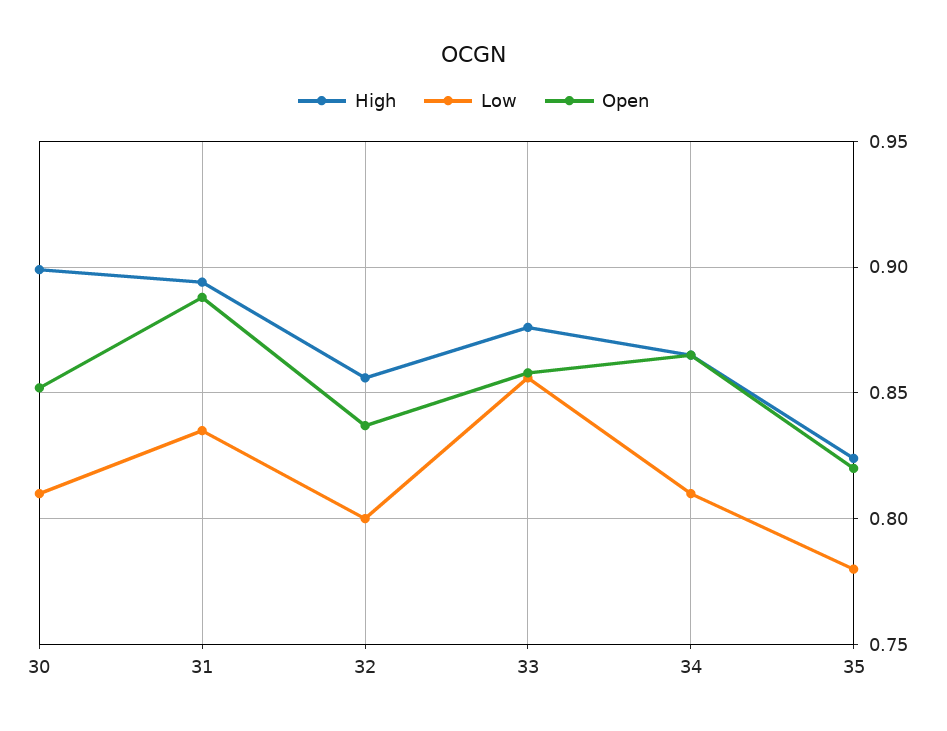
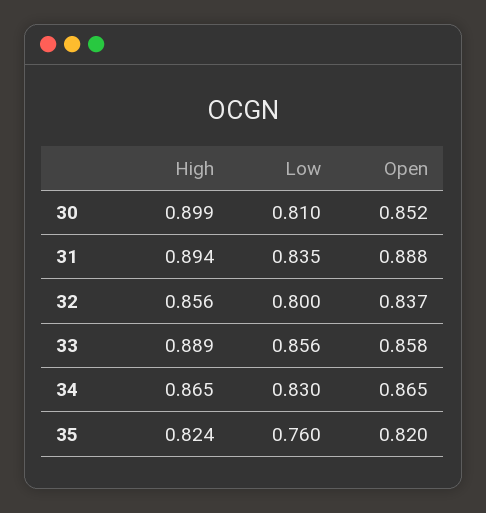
High, 33: 0.875 -> 0.889
Low, 34: 0.81 -> 0.83
Low, 35: 0.78 -> 0.76

